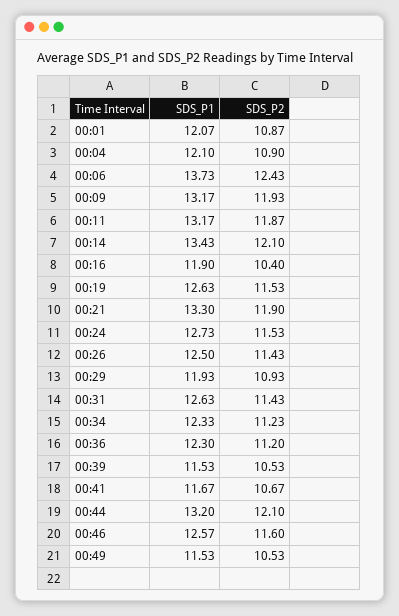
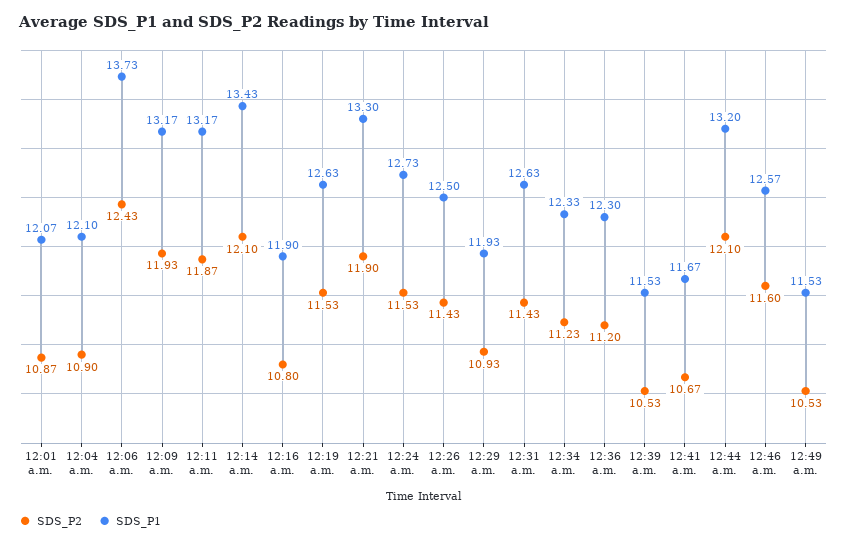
SDS_P2, 00:16: 10.4 -> 10.8

